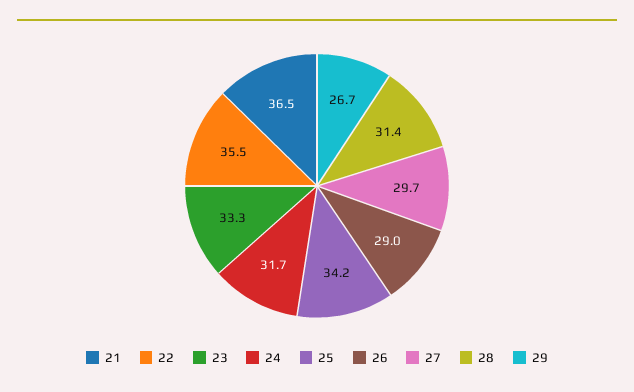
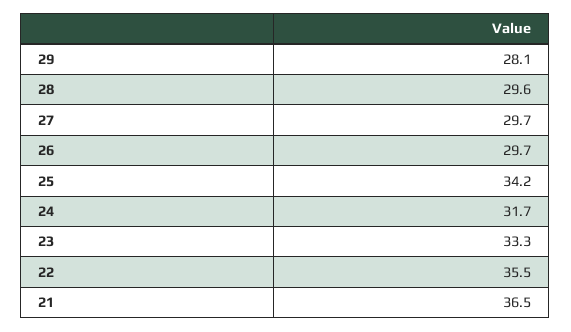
26: 29 -> 29.7
28: 31.4 -> 29.6
29: 26.7 -> 28.1

